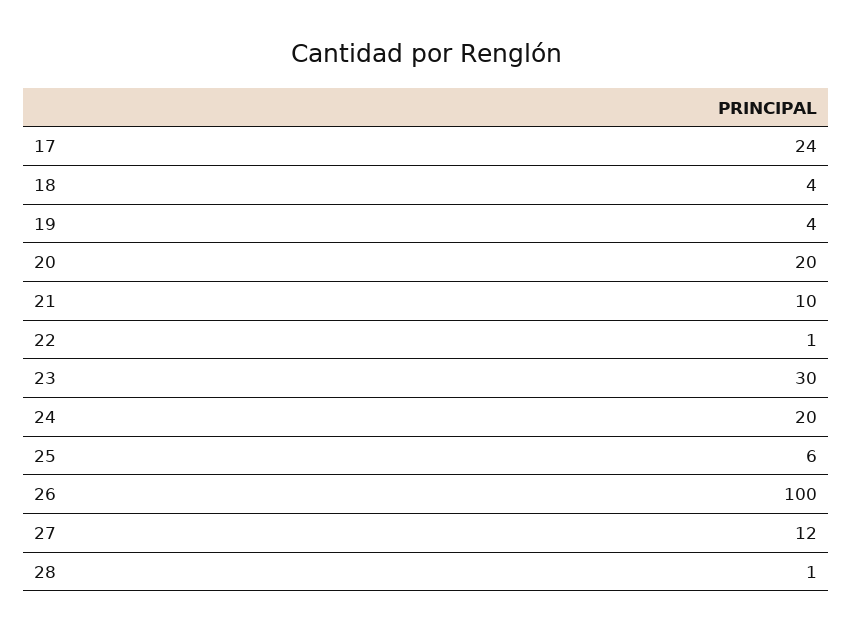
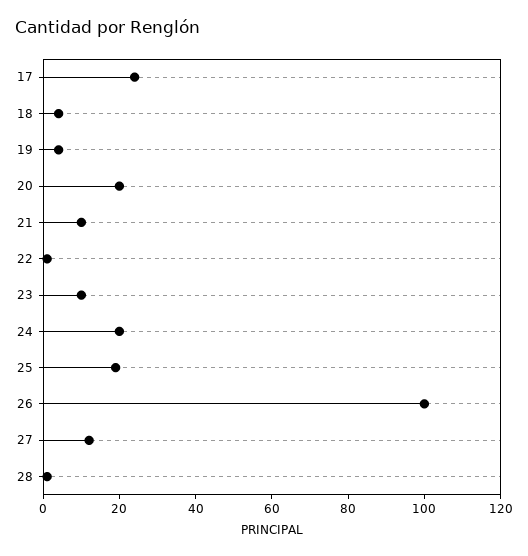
23: 30 -> 10
25: 6 -> 20

